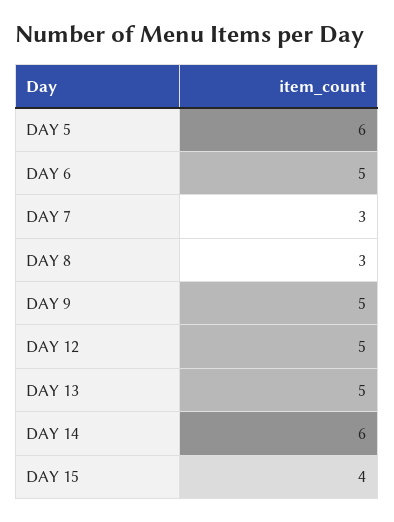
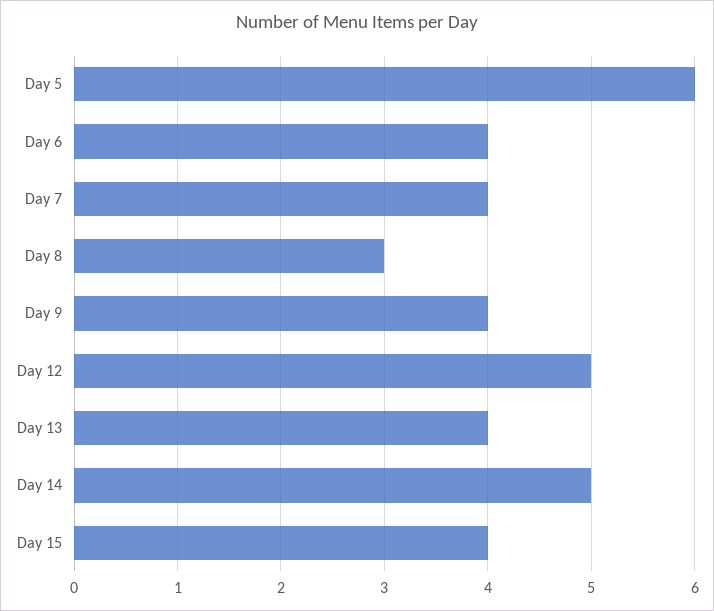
DAY 6: 5 -> 4
DAY 7: 3 -> 4
DAY 9: 5 -> 4
DAY 13: 5 -> 4
DAY 14: 6 -> 5

